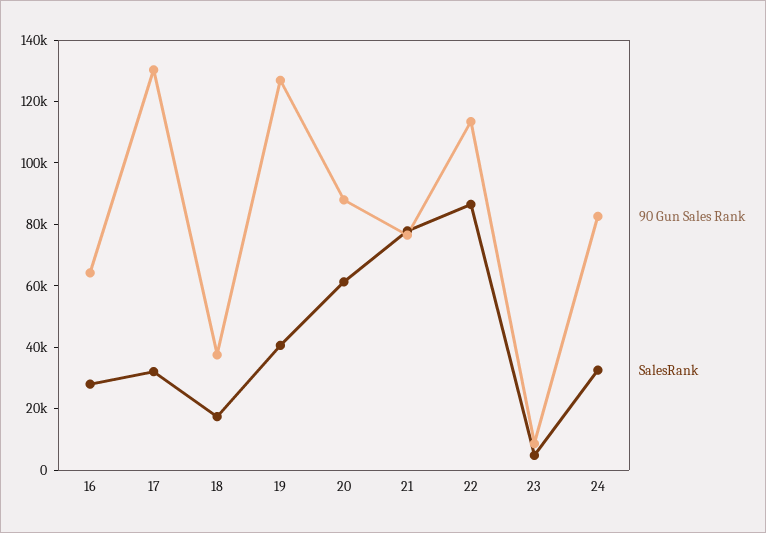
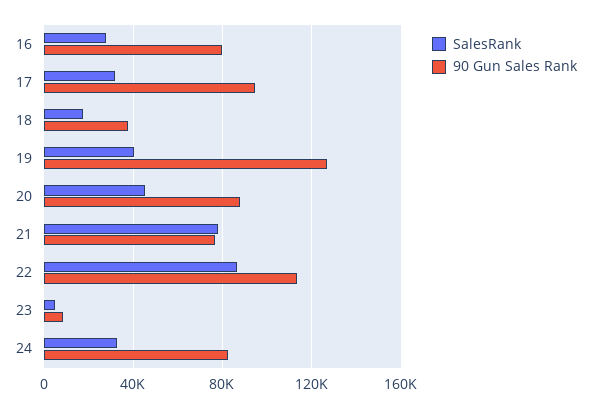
90 Gun Sales Rank, 16: 65000 -> 80000
90 Gun Sales Rank, 17: 130000 -> 95000
SalesRank, 20: 60000 -> 45000

